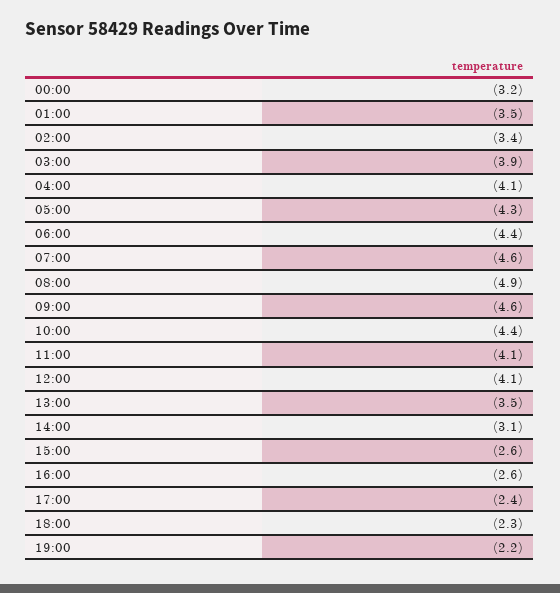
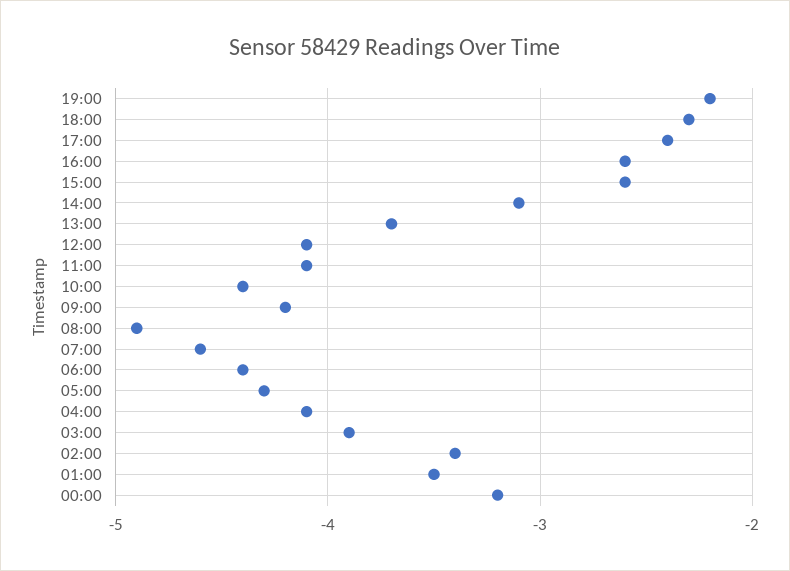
09:00: -4.6 -> -4.2
13:00: -3.5 -> -3.7

